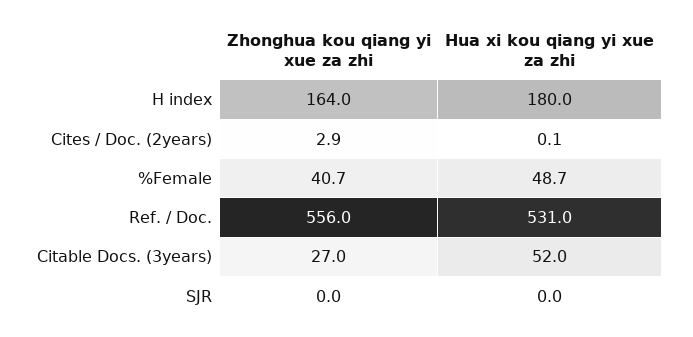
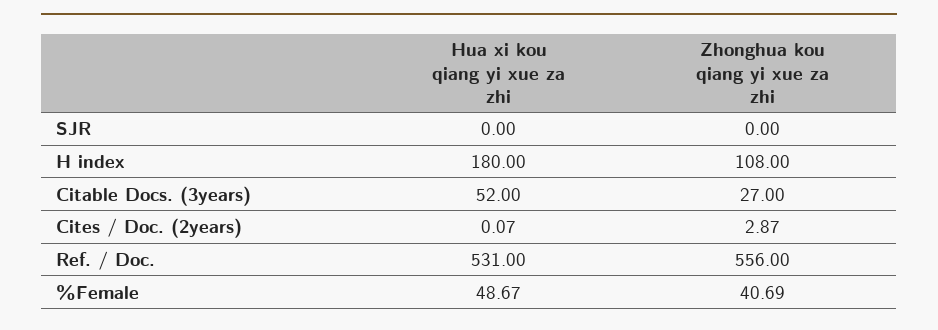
Zhonghua kou qiang yi xue za zhi, H index: 164 -> 108

